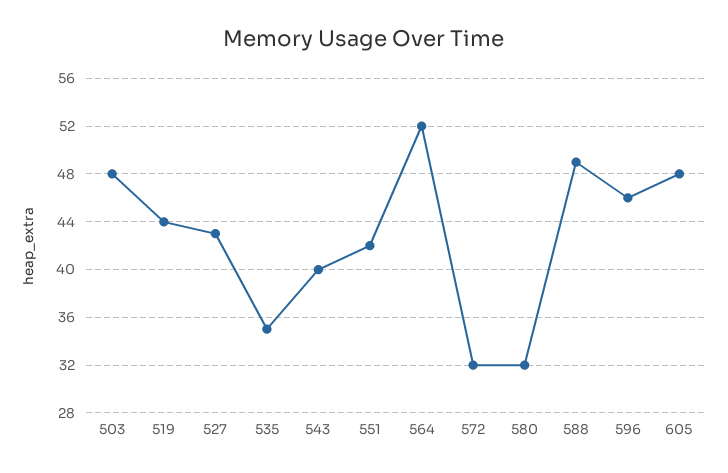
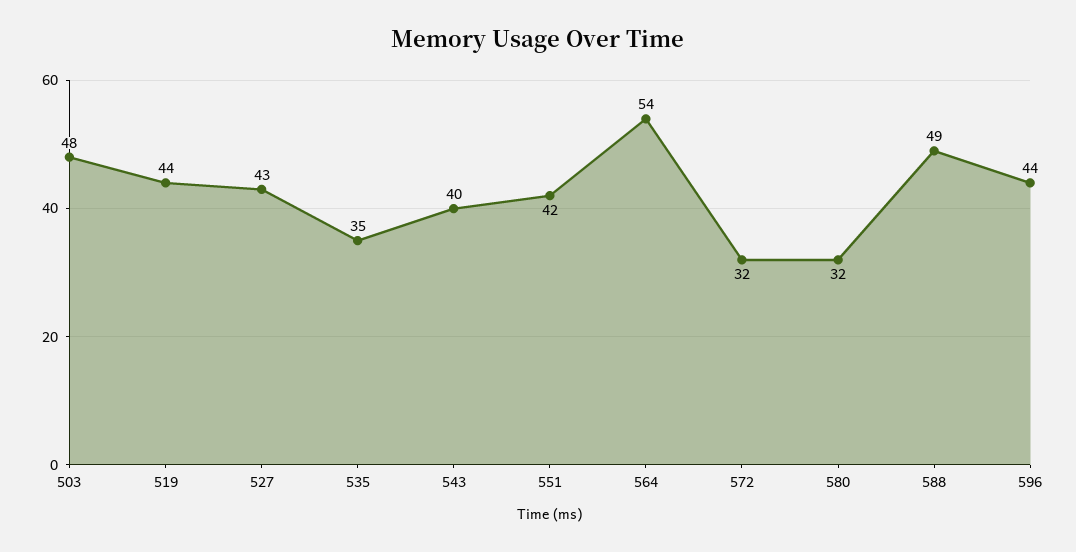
564: 52 -> 54
596: 46 -> 44
605: 48 -> none

